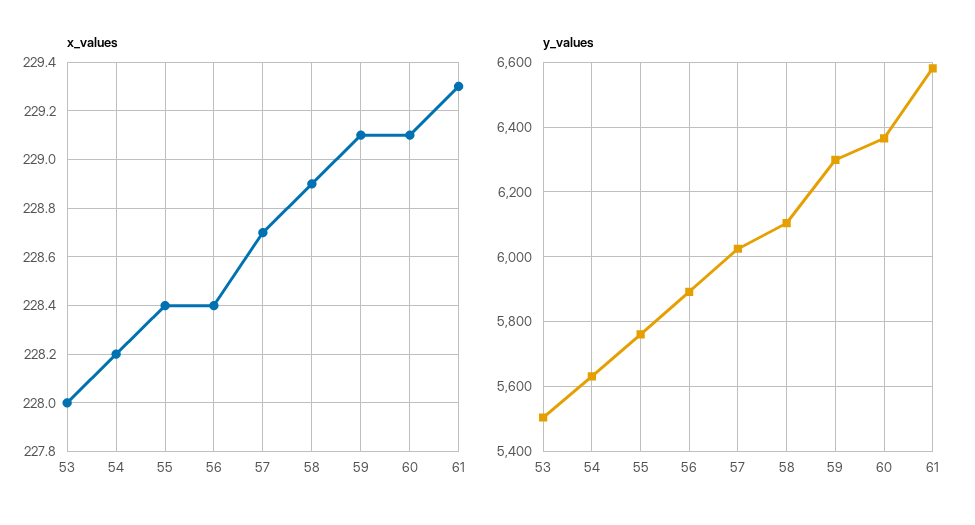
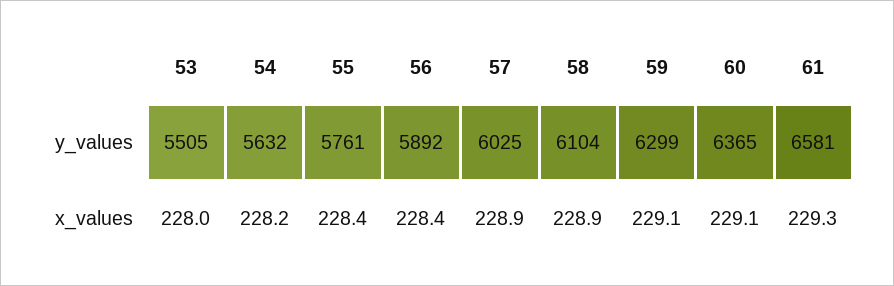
x_values, 57: 228.7 -> 228.9

